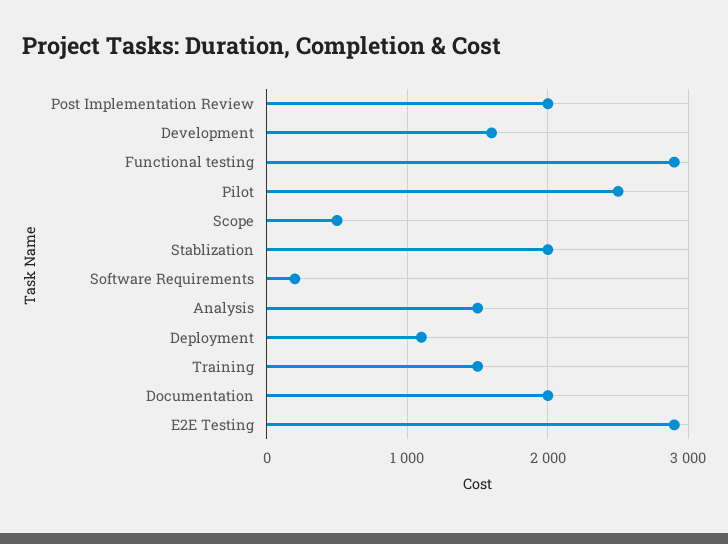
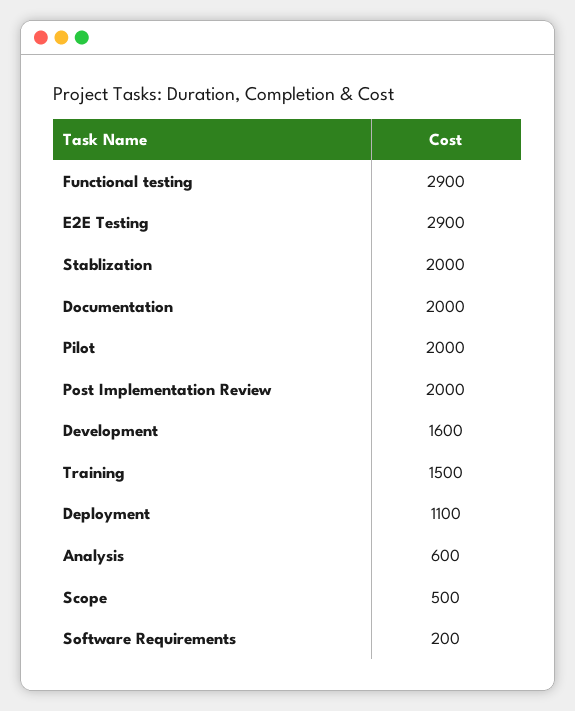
Pilot: 2500 -> 2000
Analysis: 1500 -> 600

